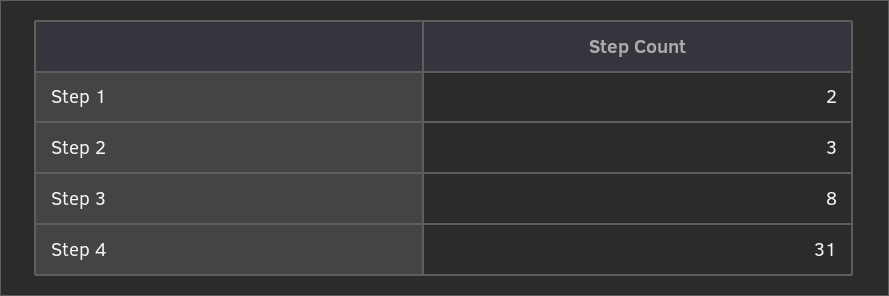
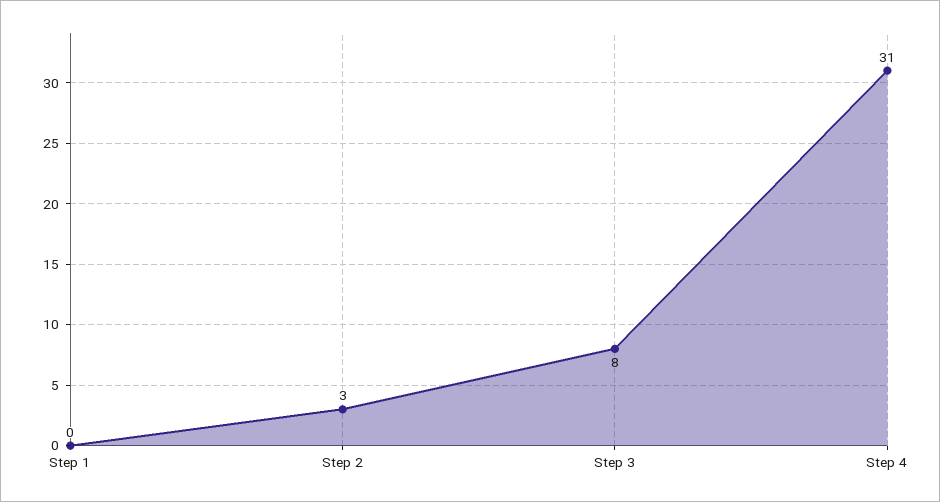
Step 1: 2 -> 0

